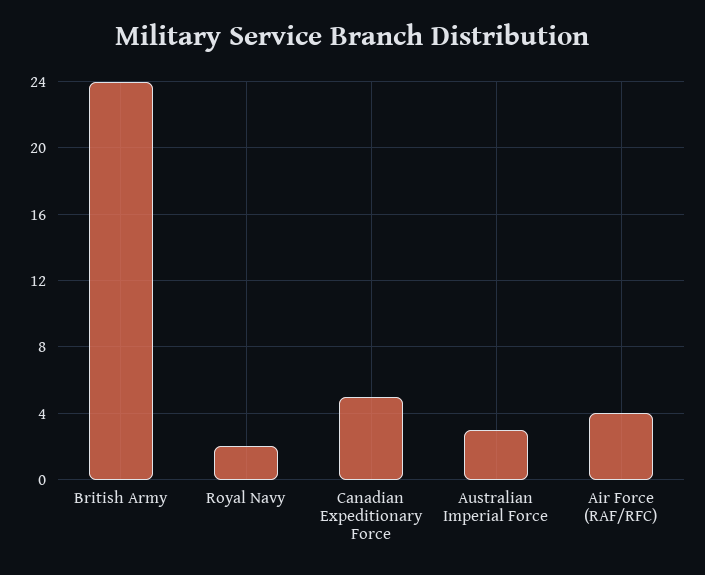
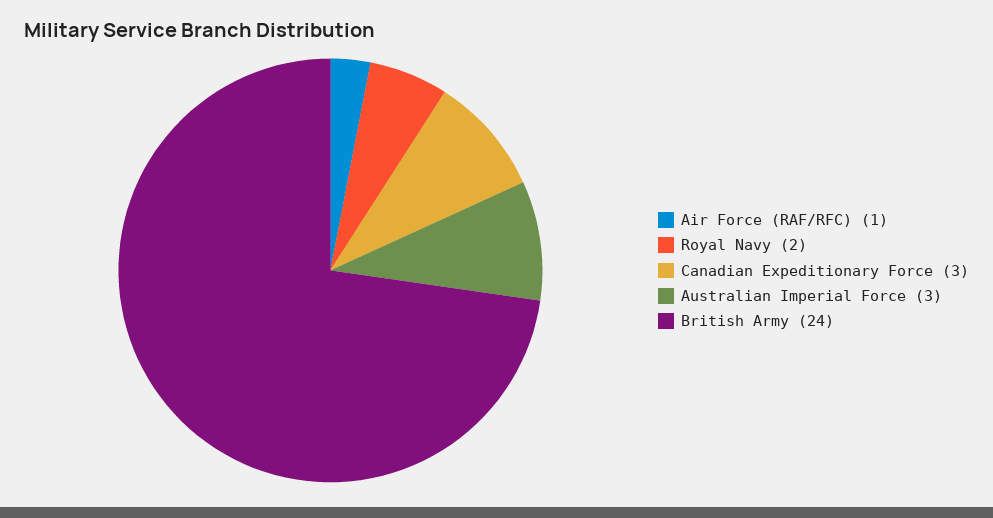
Canadian Expeditionary Force: 5 -> 3
Air Force (RAF/RFC): 4 -> 1

